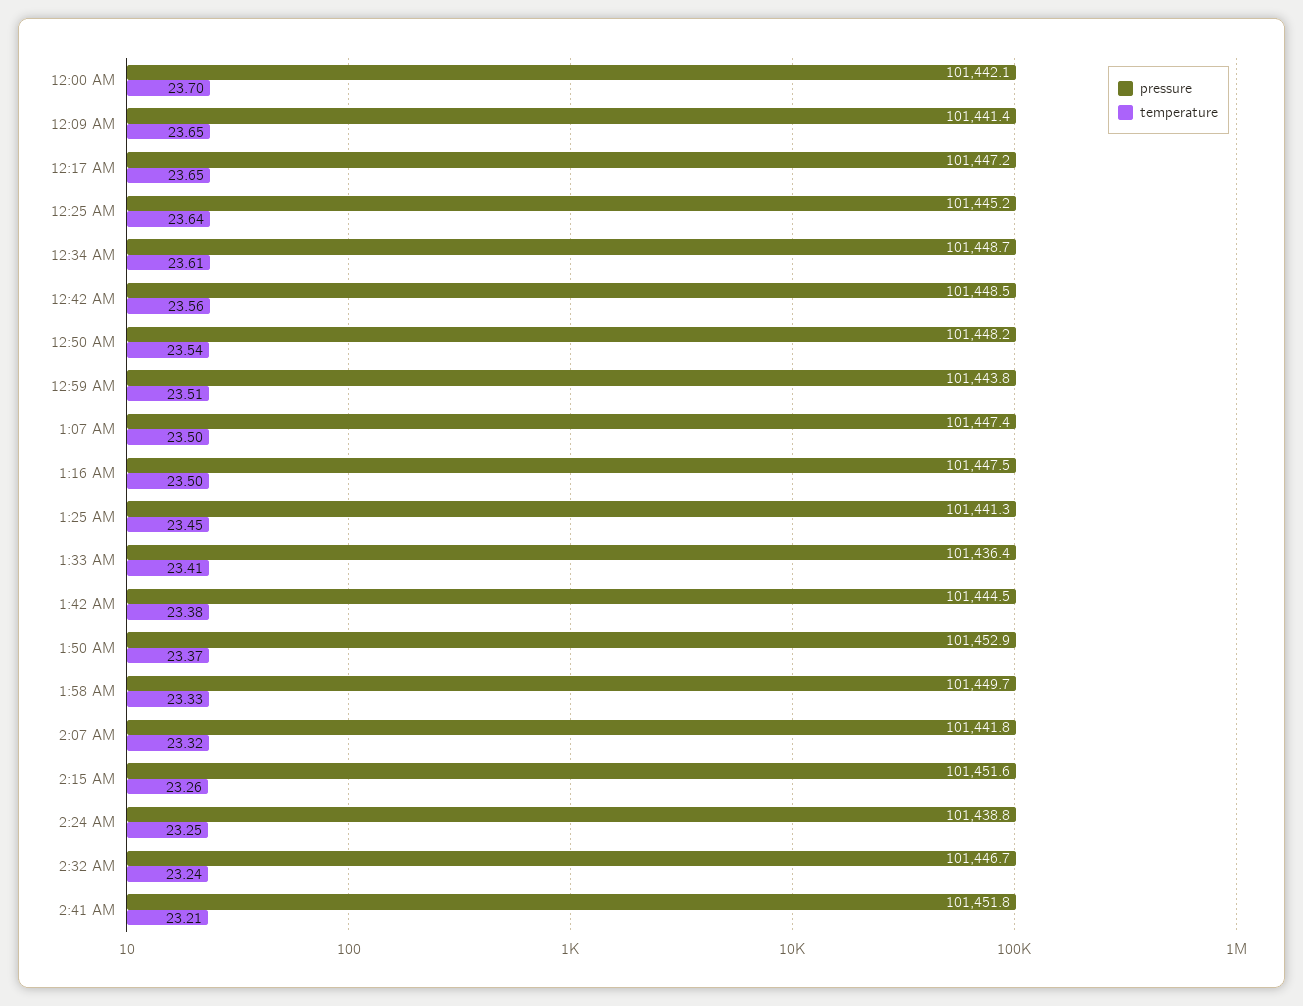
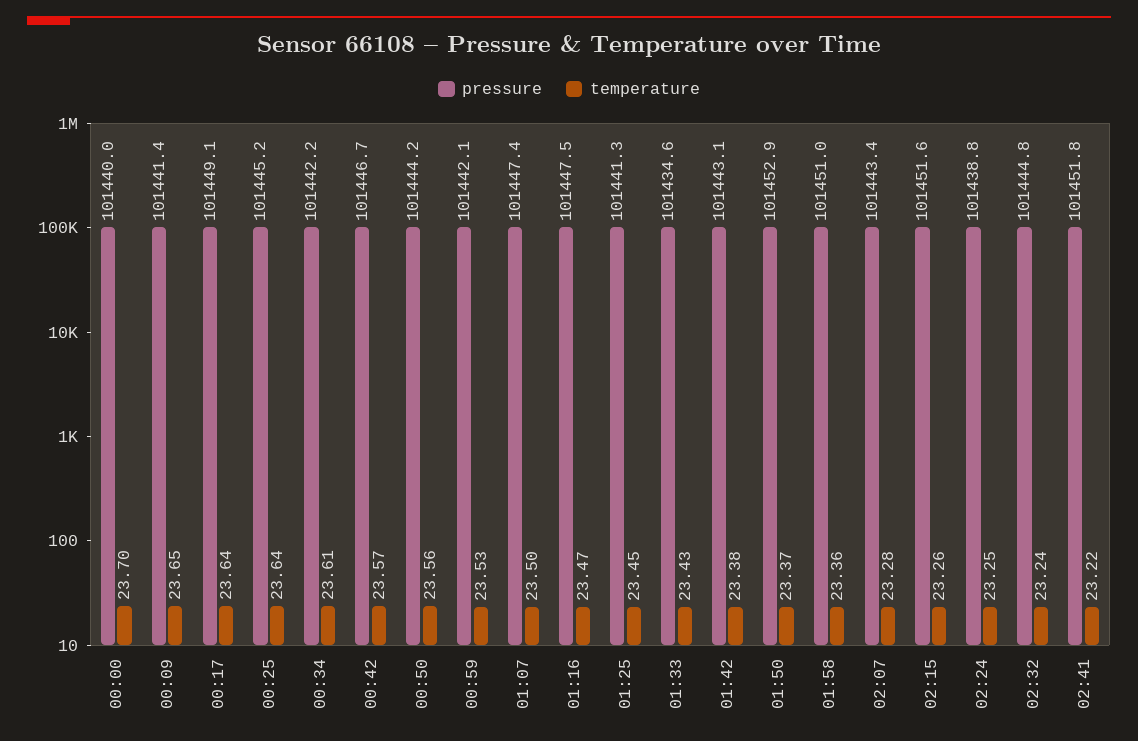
pressure, 12:00 AM: 101442.1 -> 101440
pressure, 12:17 AM: 101447.2 -> 101449.1
temperature, 12:17 AM: 23.65 -> 23.64
pressure, 12:34 AM: 101448.7 -> 101442.2
pressure, 12:42 AM: 101448.5 -> 101446.7
temperature, 12:42 AM: 23.56 -> 23.57
pressure, 12:50 AM: 101448.2 -> 101444.2
temperature, 12:50 AM: 23.54 -> 23.56
pressure, 12:59 AM: 101443.8 -> 101442.1
temperature, 12:59 AM: 23.51 -> 23.53
temperature, 1:16 AM: 23.5 -> 23.47
pressure, 1:33 AM: 101436.4 -> 101434.6
temperature, 1:33 AM: 23.41 -> 23.43
pressure, 1:42 AM: 101444.5 -> 101443.1
pressure, 1:58 AM: 101449.7 -> 101451
temperature, 1:58 AM: 23.33 -> 23.36
pressure, 2:07 AM: 101441.8 -> 101443.4
temperature, 2:07 AM: 23.32 -> 23.28
pressure, 2:32 AM: 101446.7 -> 101444.8
temperature, 2:41 AM: 23.21 -> 23.22

